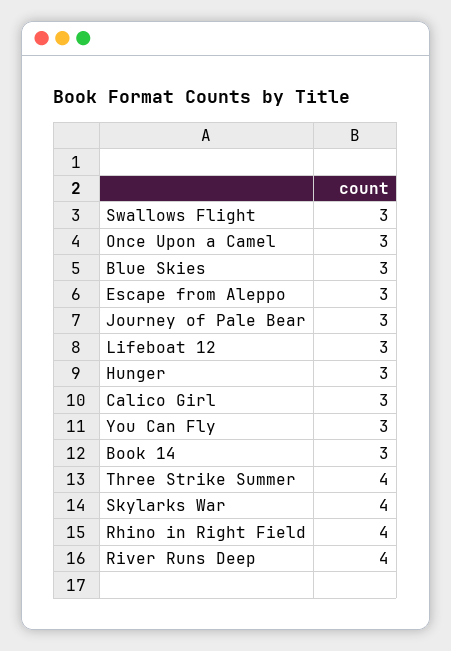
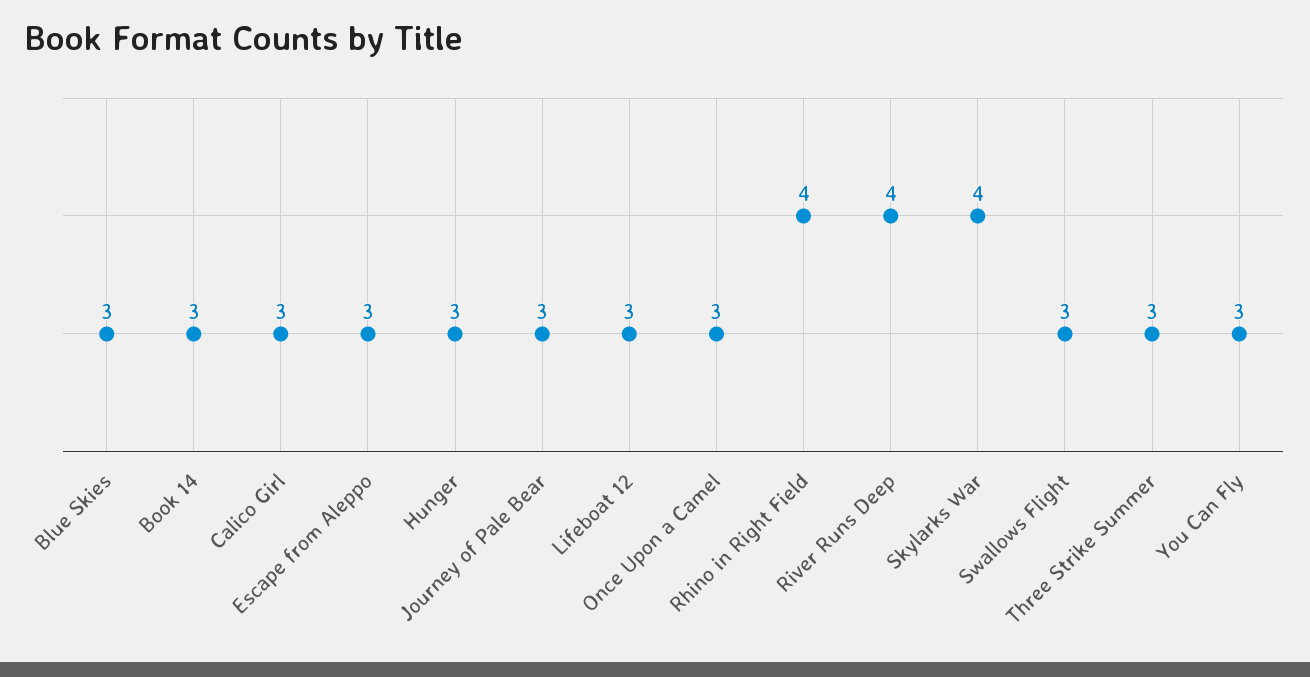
Three Strike Summer: 4 -> 3

